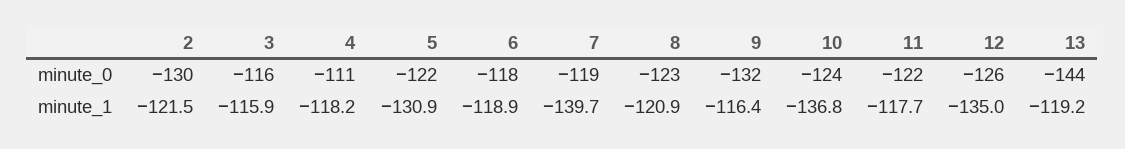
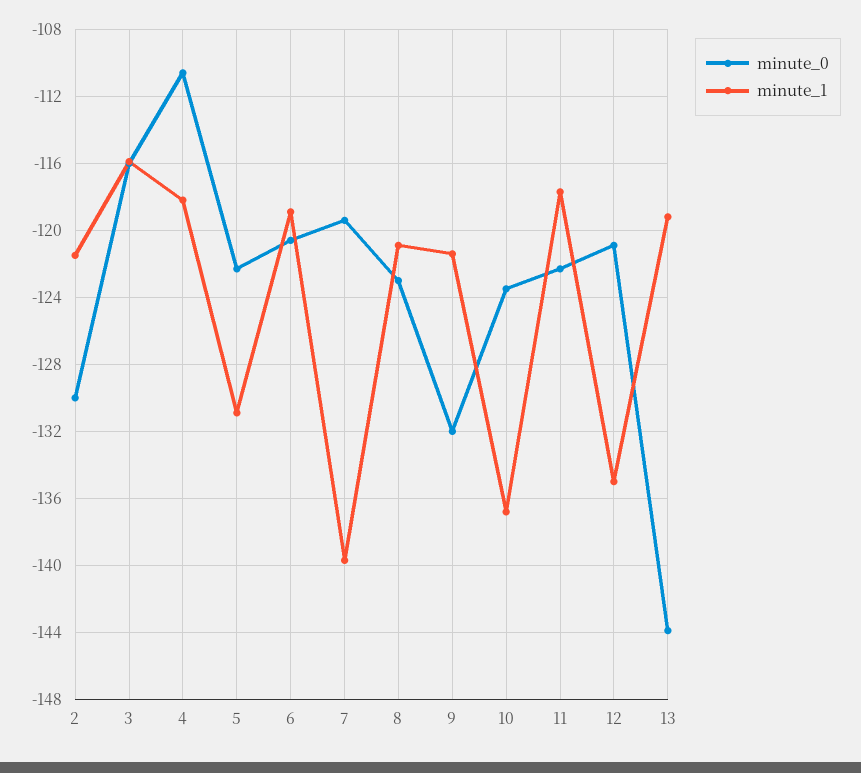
minute_0, 6: -118 -> -120.5
minute_0, 12: -126 -> -121
minute_1, 9: -116.4 -> -121.5

